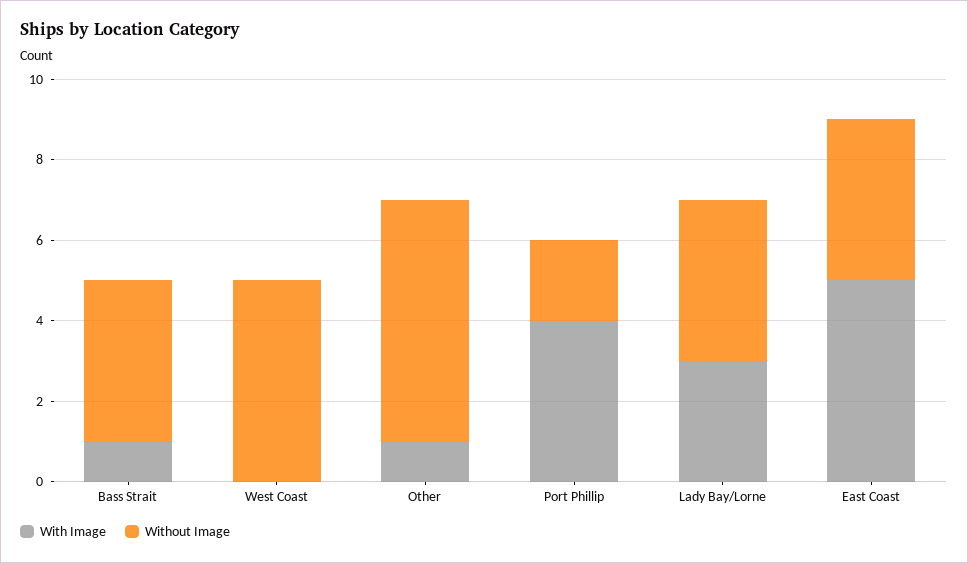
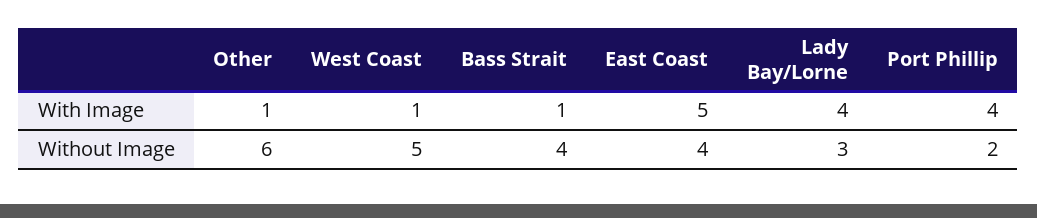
With Image, West Coast: 0 -> 1
With Image, Lady Bay/Lorne: 3 -> 4
Without Image, Lady Bay/Lorne: 4 -> 3

